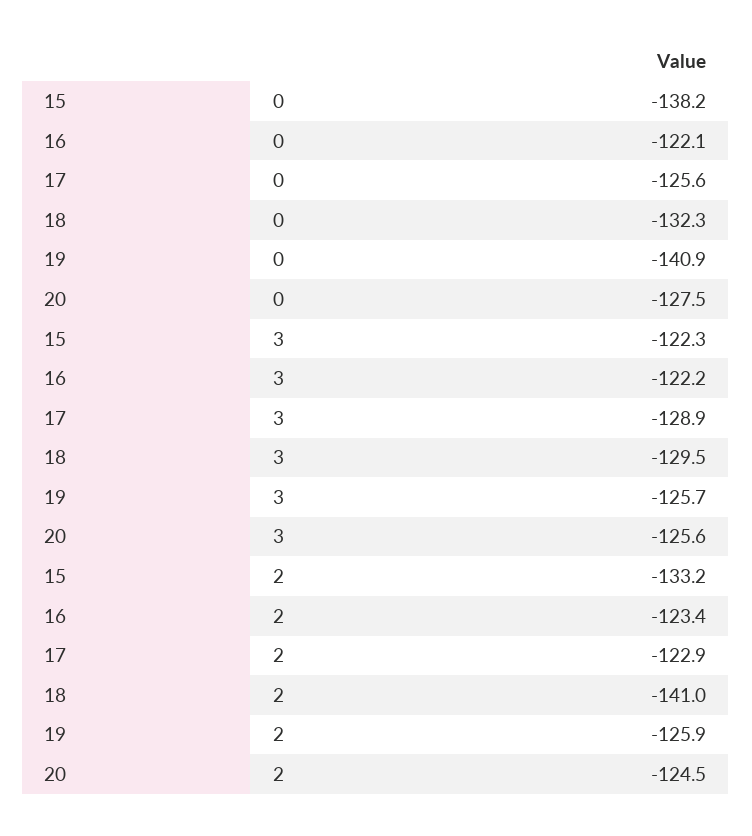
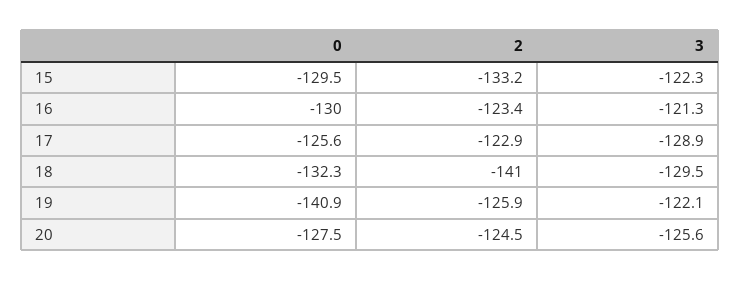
15, 0: -138.2 -> -129.5
16, 0: -122.1 -> -130
16, 3: -122.2 -> -121.3
19, 3: -125.7 -> -122.1

